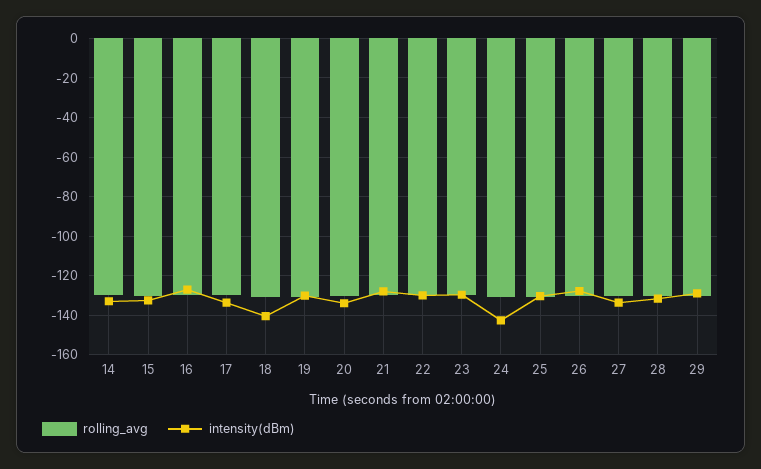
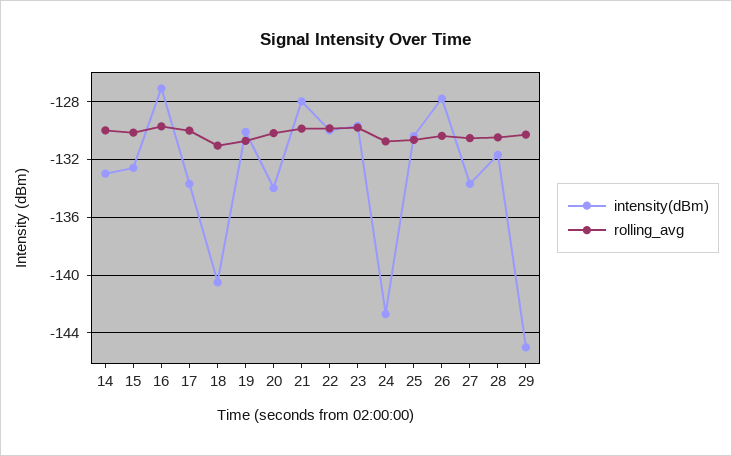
intensity(dBm), 29: -130 -> -145

